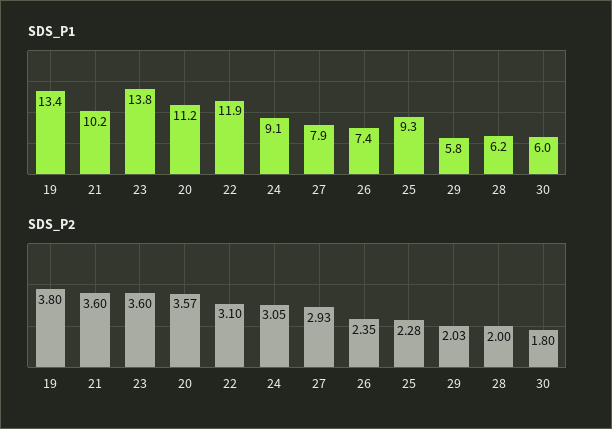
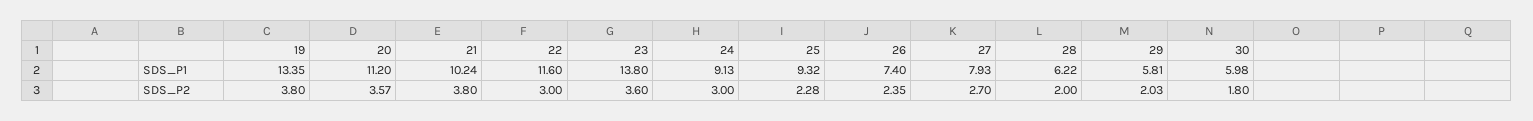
SDS_P1, 22: 11.9 -> 11.6
SDS_P2, 21: 3.6 -> 3.8
SDS_P2, 22: 3.1 -> 3
SDS_P2, 24: 3.05 -> 3
SDS_P2, 27: 2.93 -> 2.7

